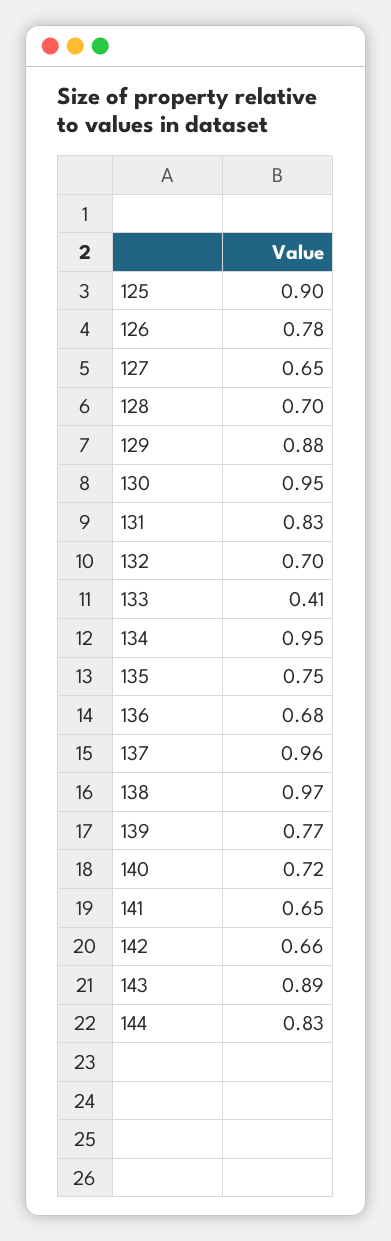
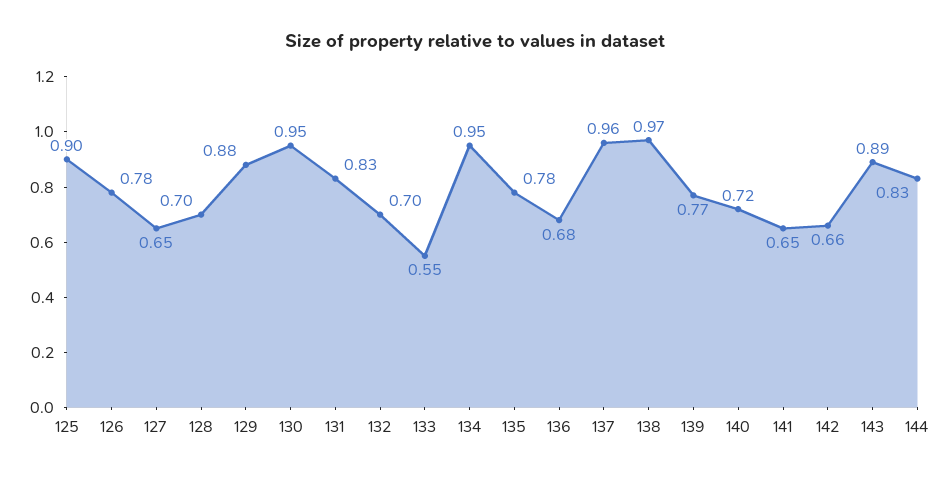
133: 0.41 -> 0.55
135: 0.75 -> 0.78

